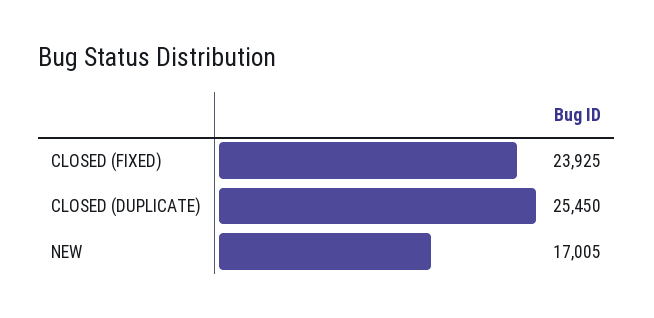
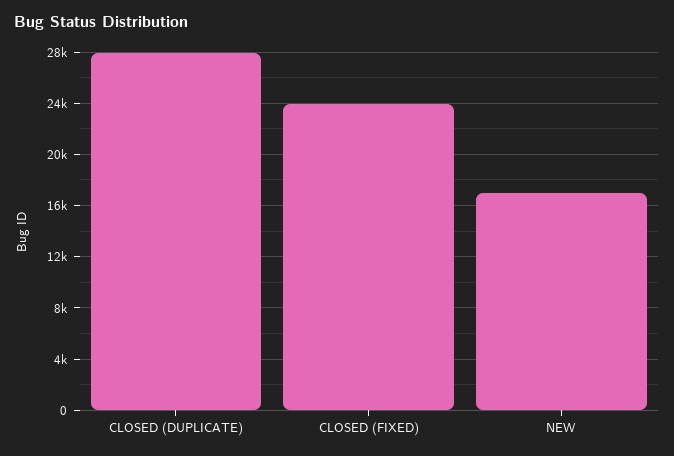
CLOSED (DUPLICATE): 25450 -> 28000

